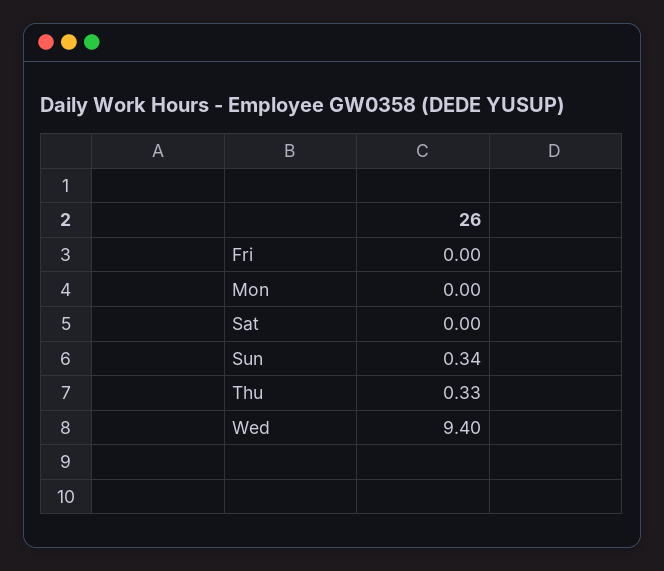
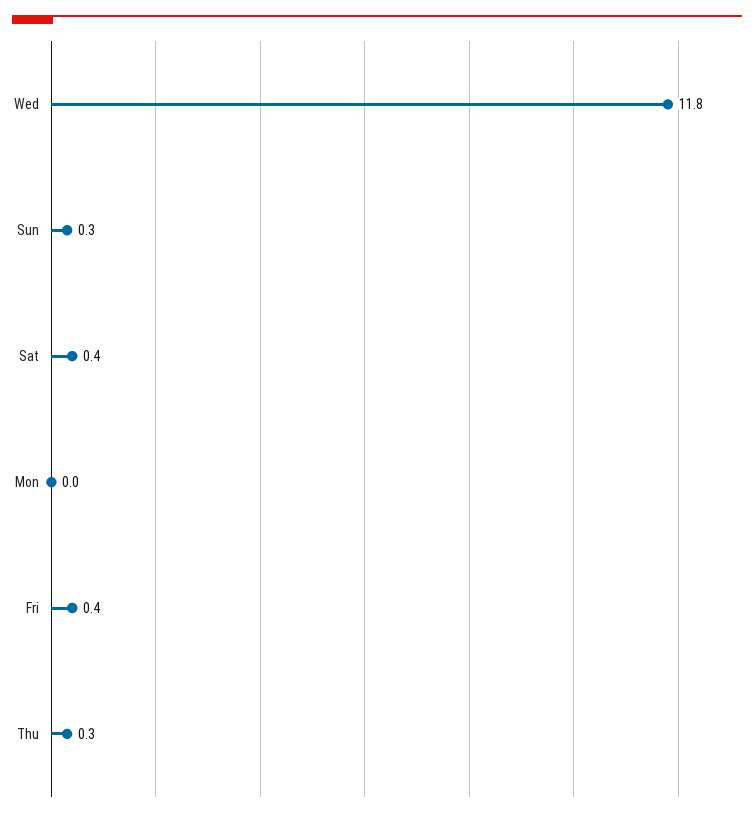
Fri: 0 -> 0.4
Sat: 0 -> 0.4
Wed: 9.4 -> 11.8

